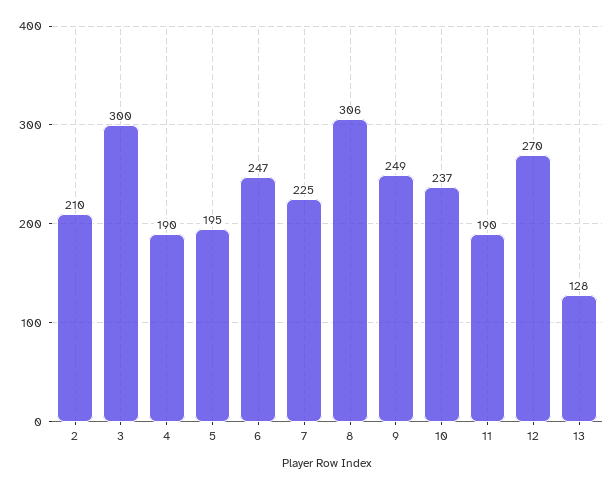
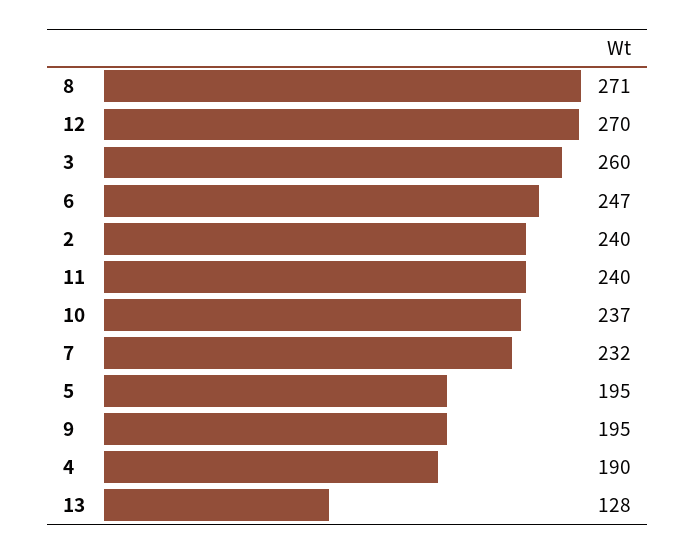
2: 210 -> 240
3: 300 -> 260
7: 225 -> 232
8: 306 -> 271
9: 249 -> 195
11: 190 -> 240

